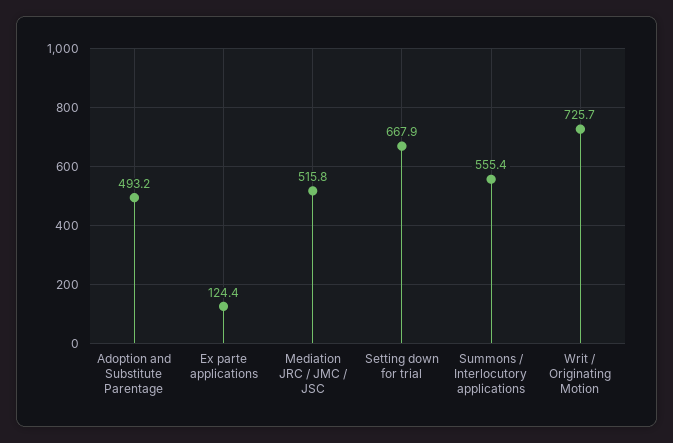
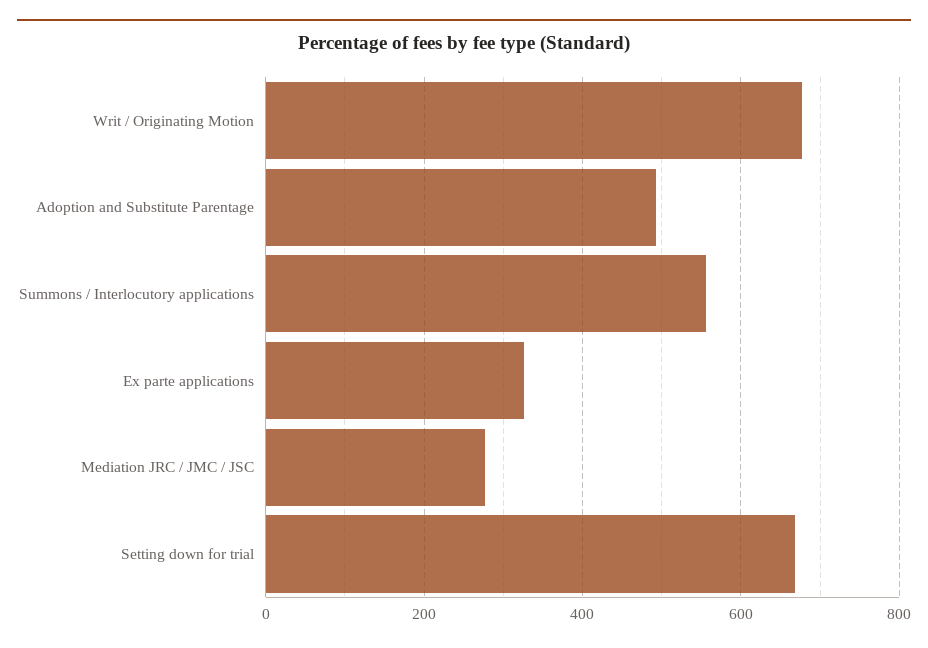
Ex parte applications: 124.4 -> 320
Mediation JRC / JMC / JSC: 515.8 -> 280
Writ / Originating Motion: 725.7 -> 680

